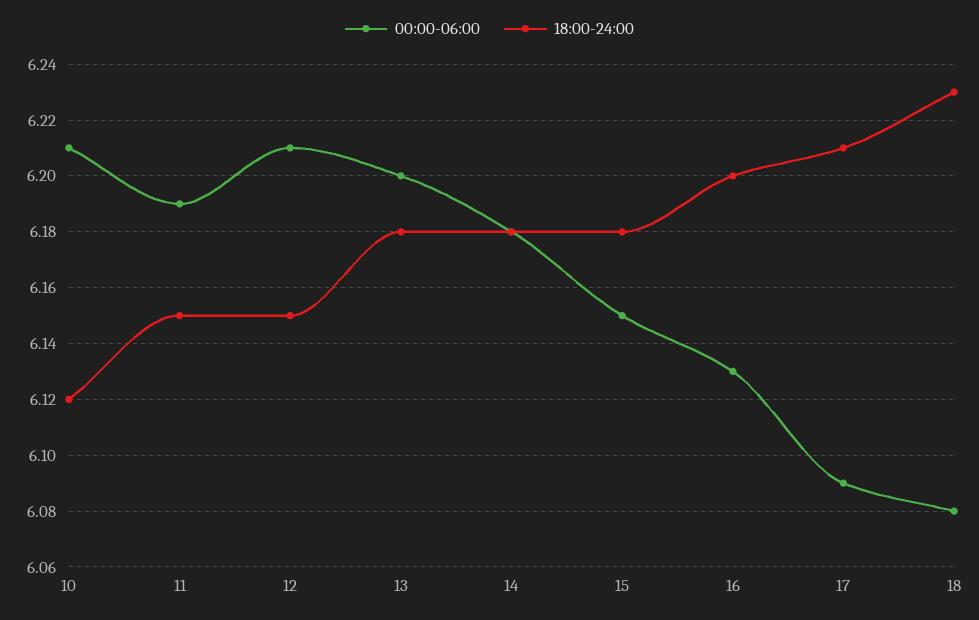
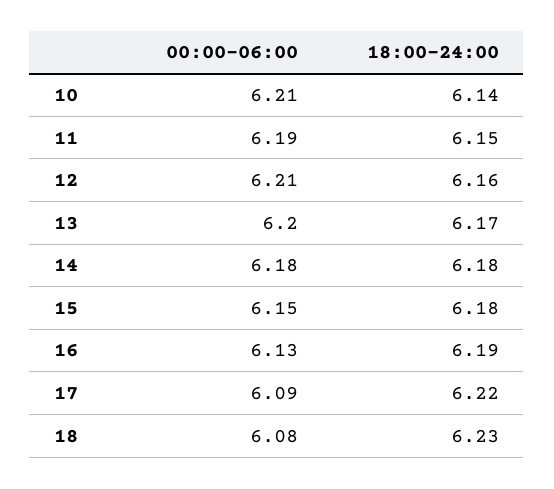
18:00-24:00, 10: 6.12 -> 6.14
18:00-24:00, 12: 6.15 -> 6.16
18:00-24:00, 13: 6.18 -> 6.17
18:00-24:00, 16: 6.2 -> 6.19
18:00-24:00, 17: 6.21 -> 6.22

